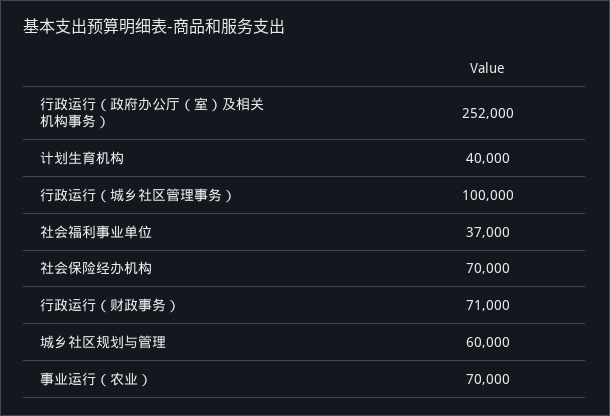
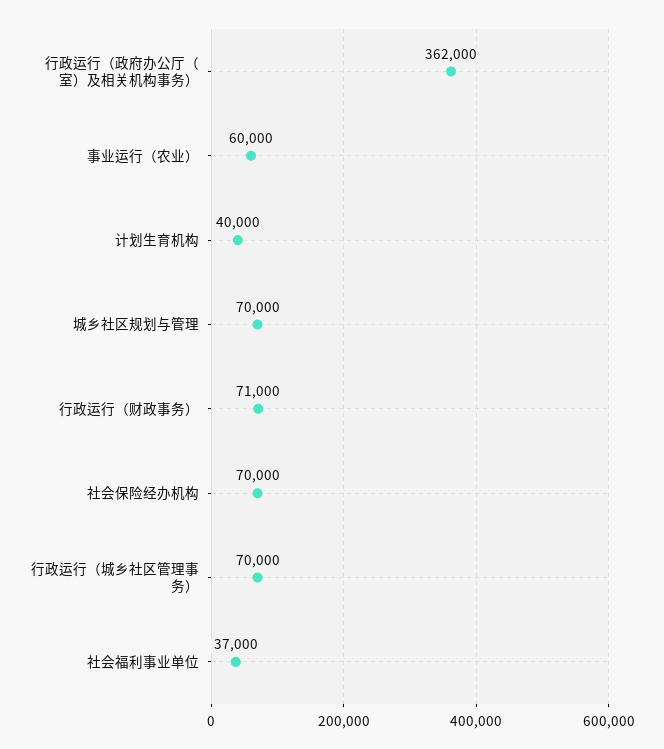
行政运行（政府办公厅（室）及相关机构事务）: 252000 -> 362000
行政运行（城乡社区管理事务）: 100000 -> 70000
城乡社区规划与管理: 60000 -> 70000
事业运行（农业）: 70000 -> 60000

